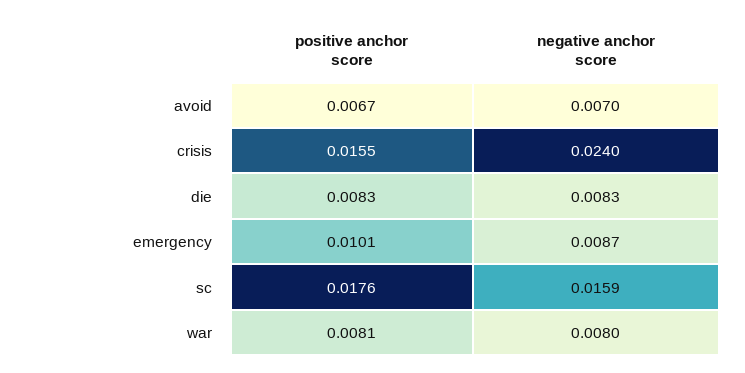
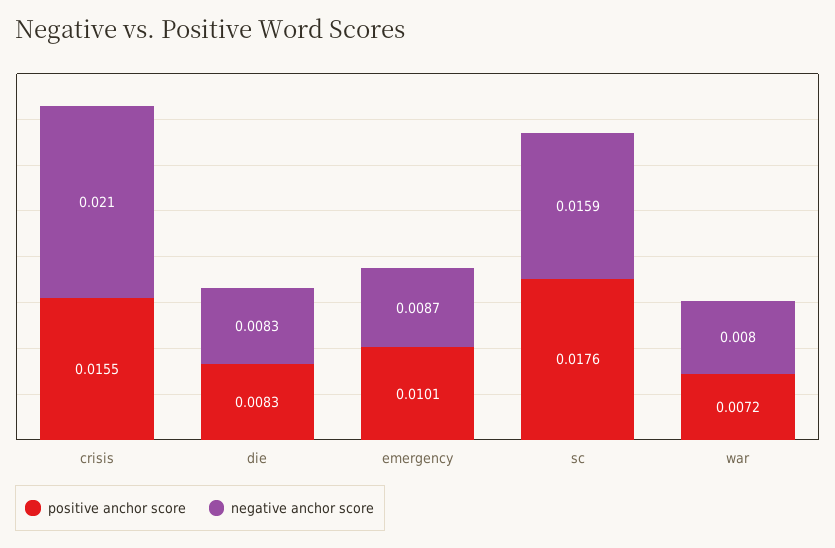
positive anchor score, avoid: 0.0067 -> none
negative anchor score, avoid: 0.007 -> none
negative anchor score, crisis: 0.024 -> 0.021
positive anchor score, war: 0.0081 -> 0.0072

